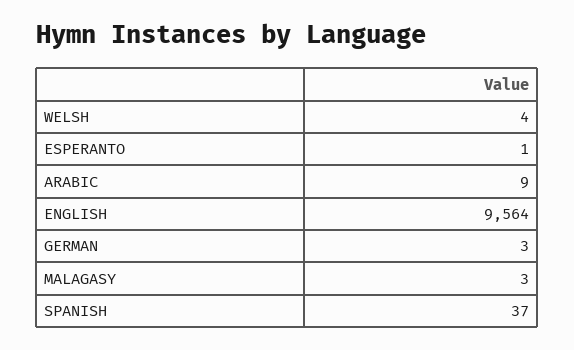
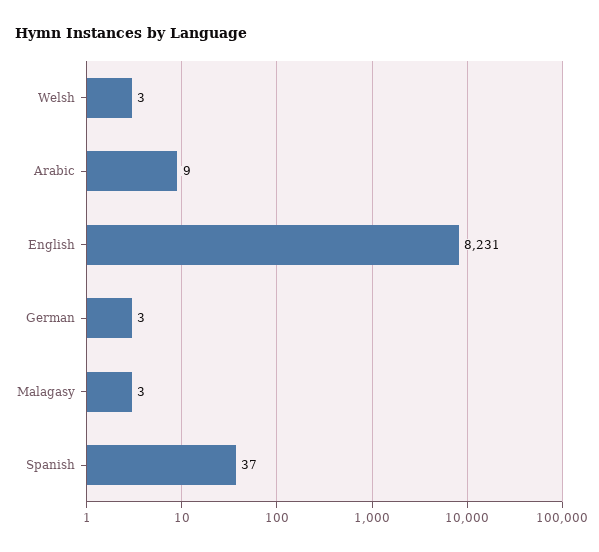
WELSH: 4 -> 3
ESPERANTO: 1 -> none
ENGLISH: 9564 -> 8231

